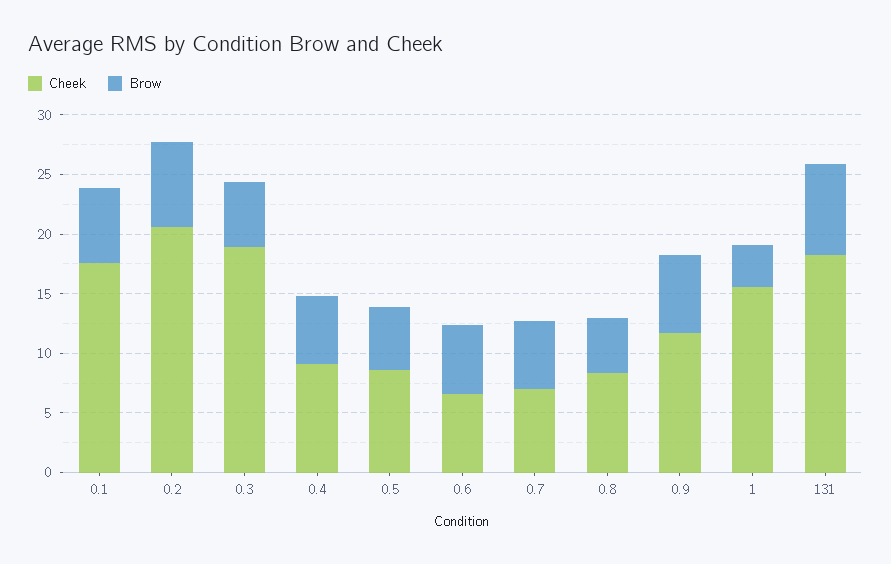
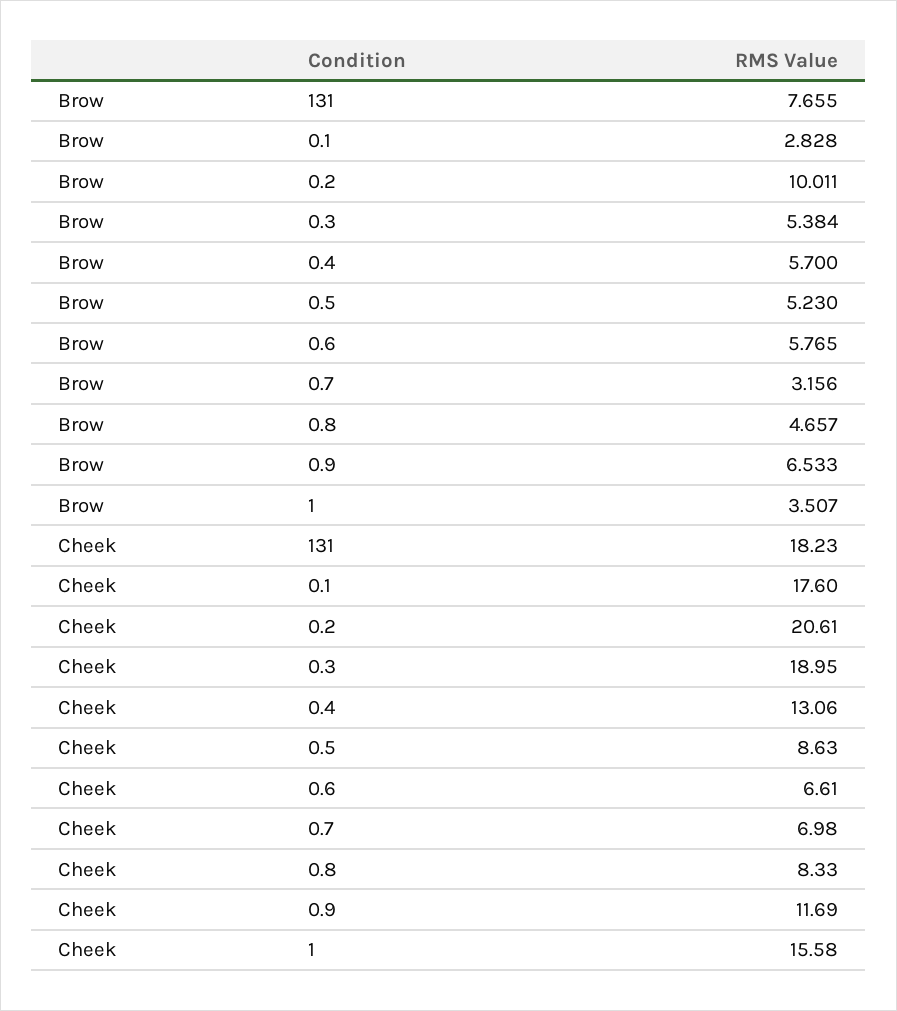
Brow, 0.1: 6 -> 2.828
Brow, 0.2: 7 -> 10.011
Cheek, 0.4: 9 -> 13.06
Brow, 0.7: 6 -> 3.156

